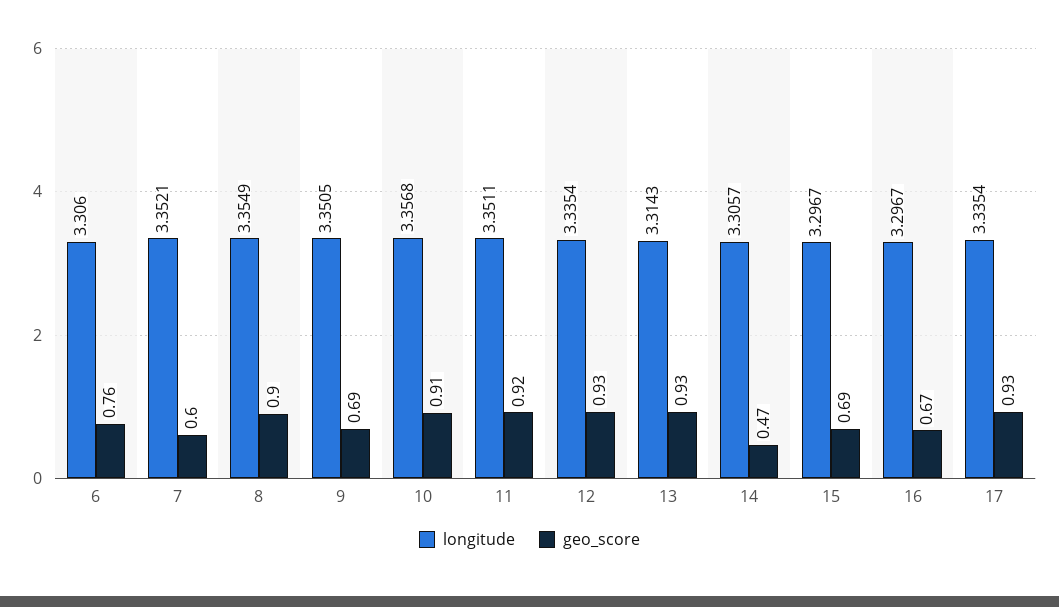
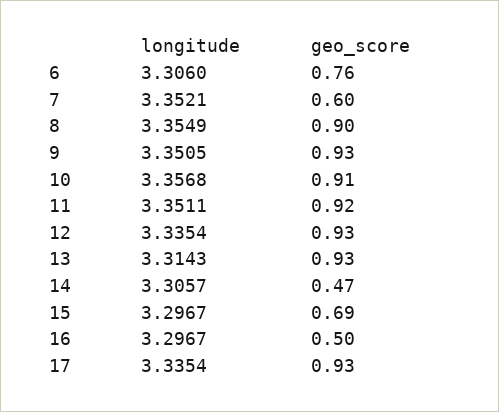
geo_score, 9: 0.69 -> 0.93
geo_score, 16: 0.67 -> 0.5

